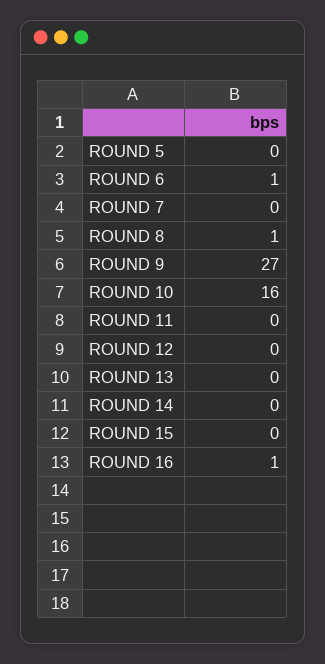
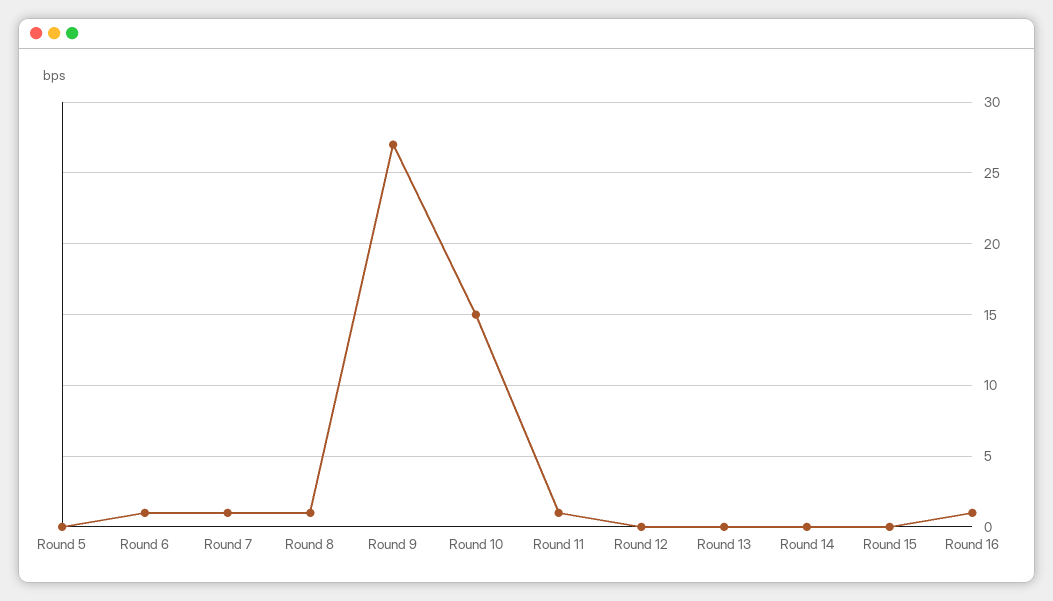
ROUND 7: 0 -> 1
ROUND 10: 16 -> 15
ROUND 11: 0 -> 1

